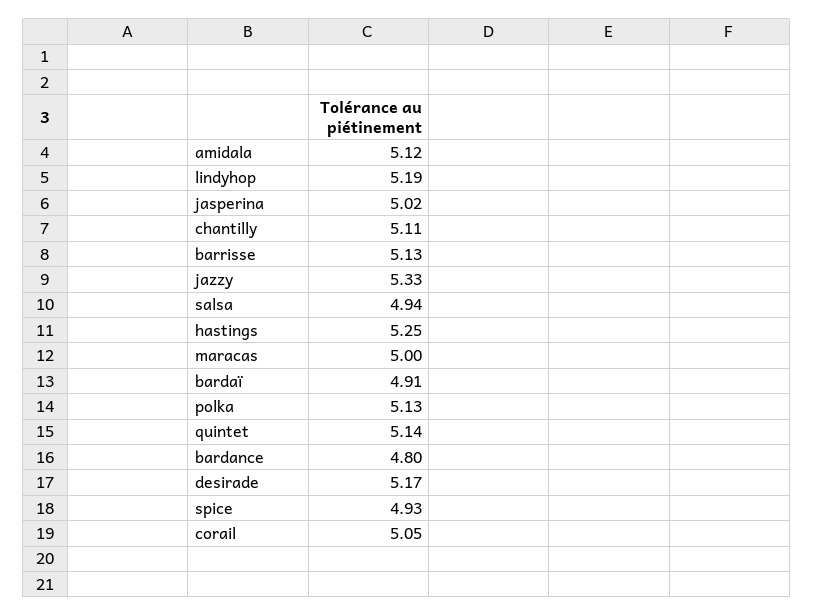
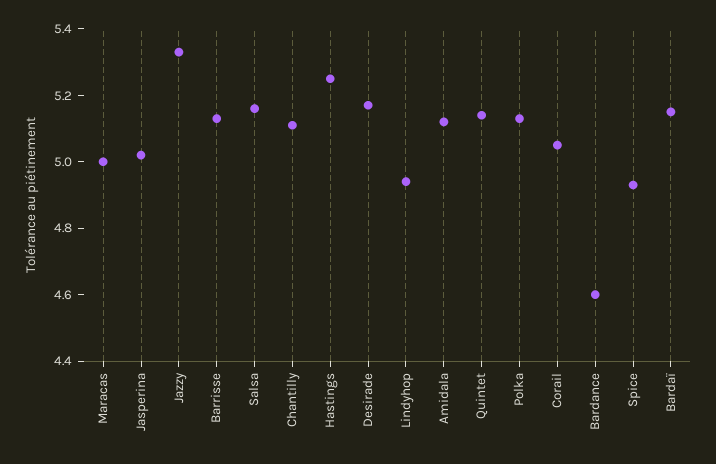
lindyhop: 5.19 -> 4.95
salsa: 4.94 -> 5.15
bardaï: 4.91 -> 5.15
bardance: 4.8 -> 4.6

